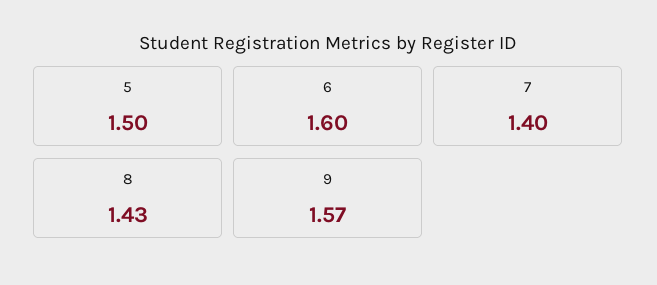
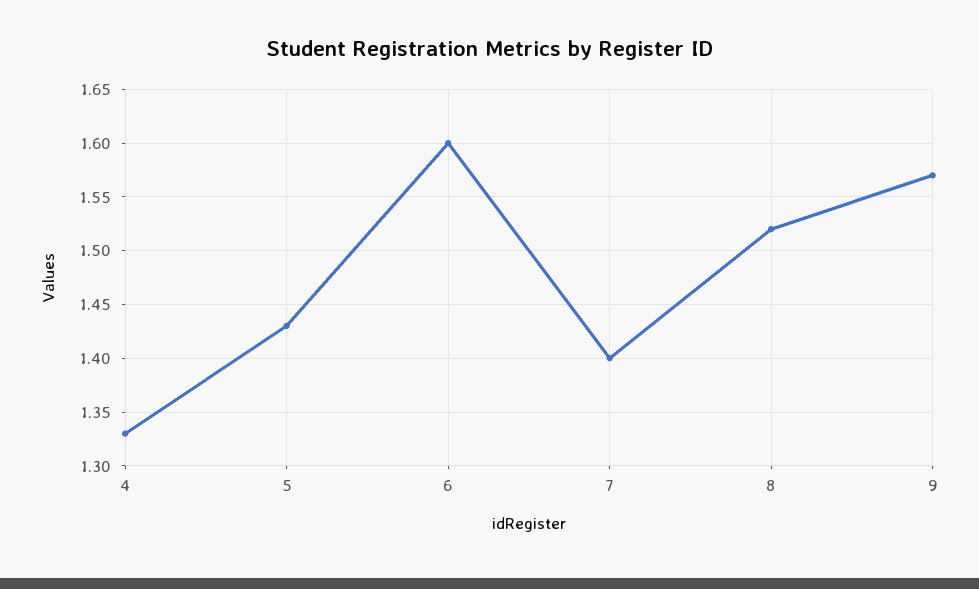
5: 1.5 -> 1.43
8: 1.43 -> 1.52
4: none -> 1.33

